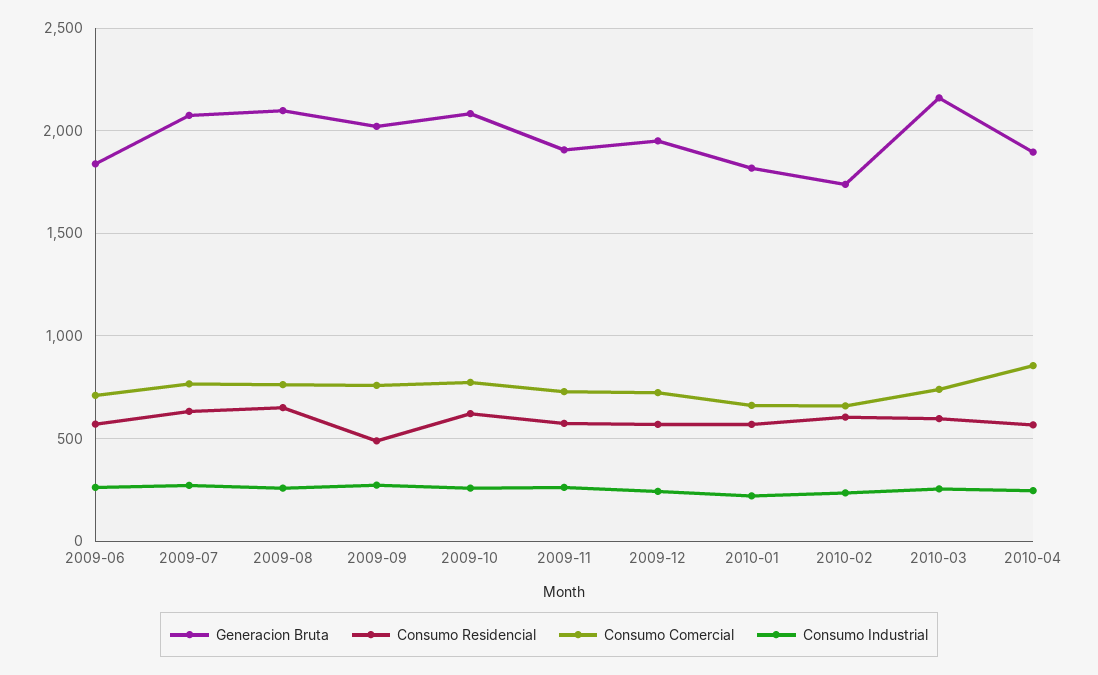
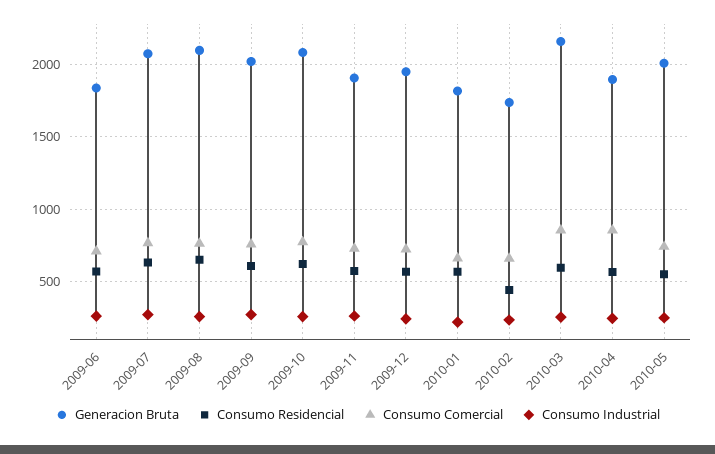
Consumo Residencial, 2009-09: 500 -> 600
Consumo Residencial, 2010-02: 600 -> 450
Consumo Comercial, 2010-03: 750 -> 850
Generacion Bruta, 2010-05: none -> 2000
Consumo Residencial, 2010-05: none -> 550
Consumo Comercial, 2010-05: none -> 750
Consumo Industrial, 2010-05: none -> 250

